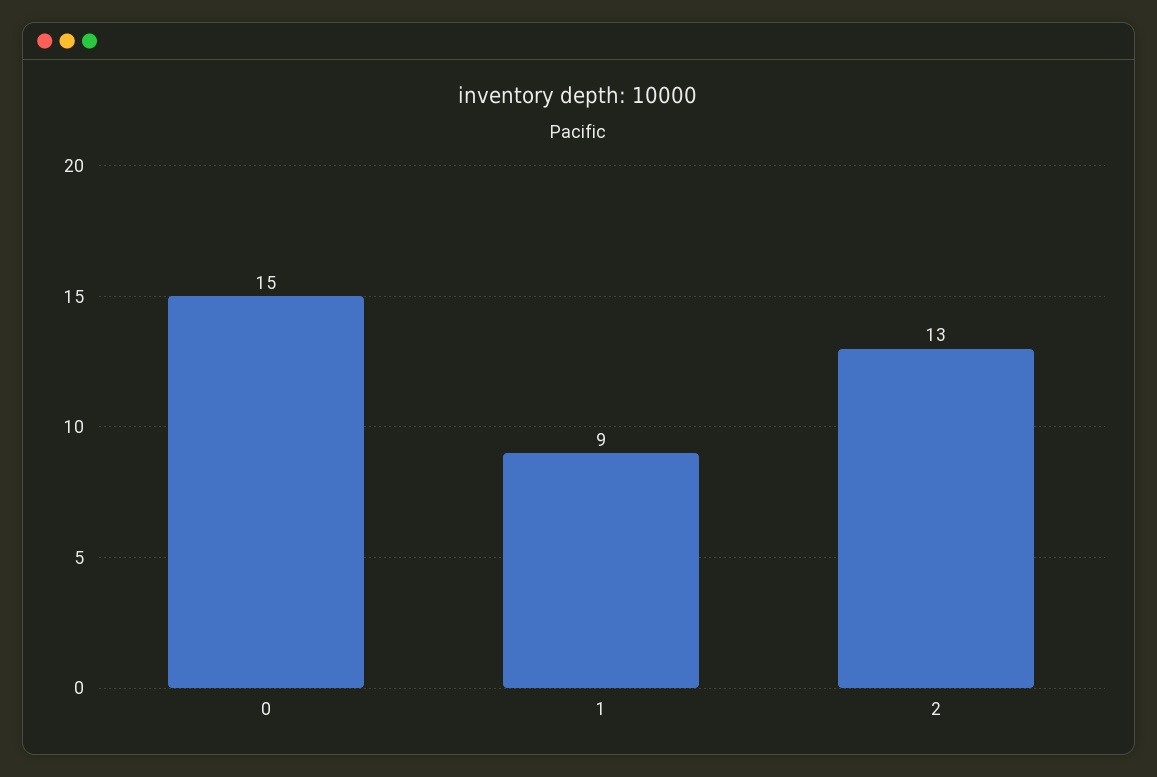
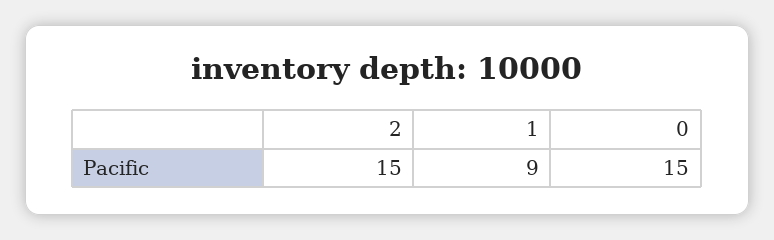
2: 13 -> 15

